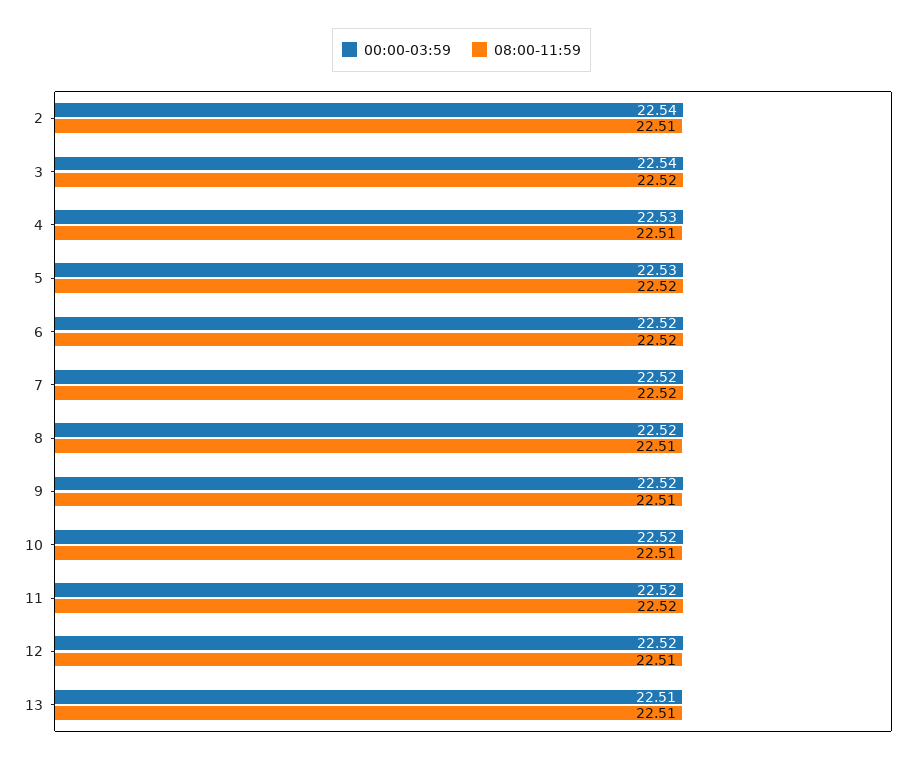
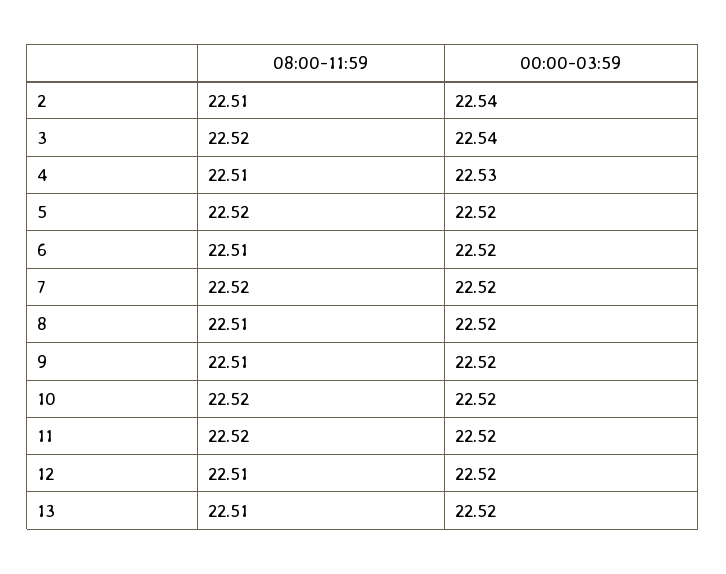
00:00-03:59, 5: 22.53 -> 22.52
08:00-11:59, 6: 22.52 -> 22.51
08:00-11:59, 10: 22.51 -> 22.52
00:00-03:59, 13: 22.51 -> 22.52

